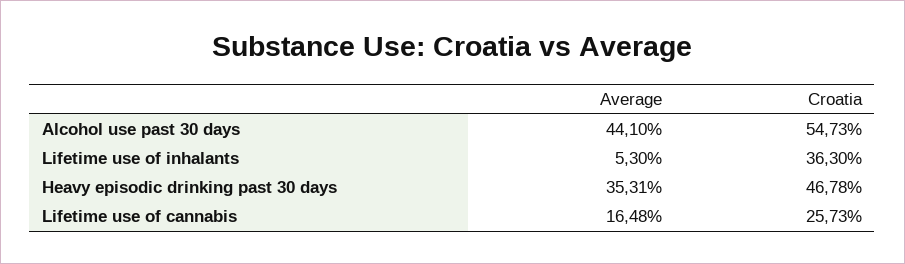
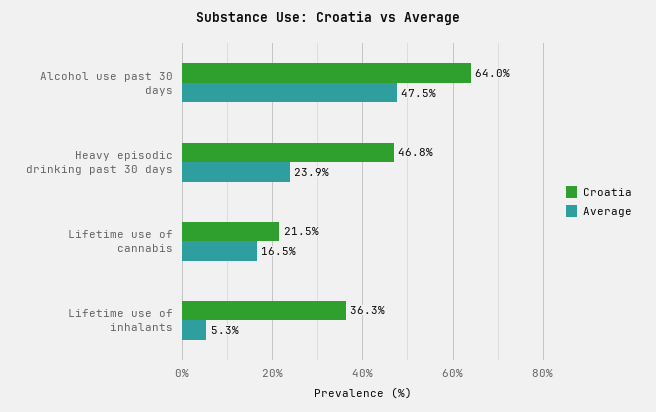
Average, Alcohol use past 30 days: 44.1 -> 47.5
Croatia, Alcohol use past 30 days: 54.73 -> 64
Average, Heavy episodic drinking past 30 days: 35.31 -> 23.9
Croatia, Lifetime use of cannabis: 25.73 -> 21.5

